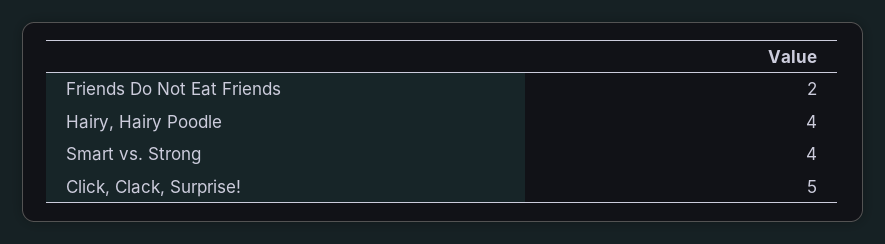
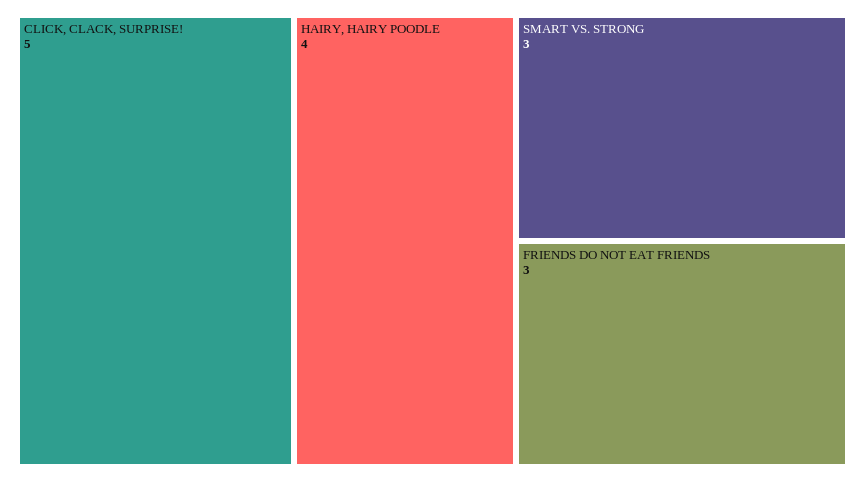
Friends Do Not Eat Friends: 2 -> 3
Smart vs. Strong: 4 -> 3

